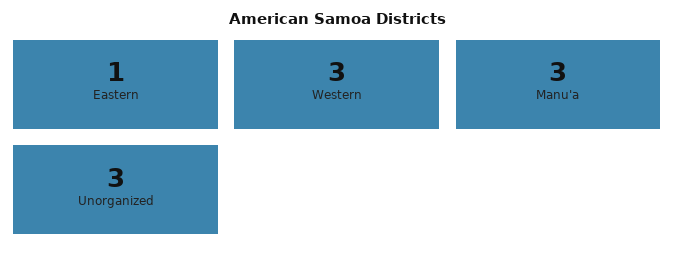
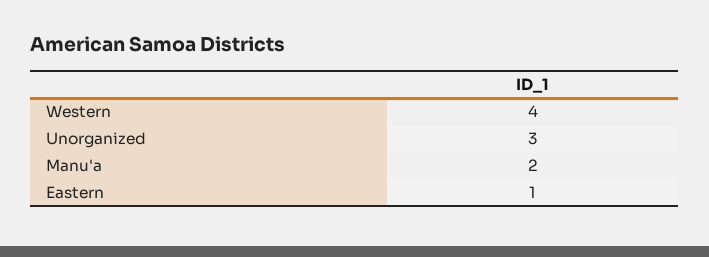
Western: 3 -> 4
Manu'a: 3 -> 2

